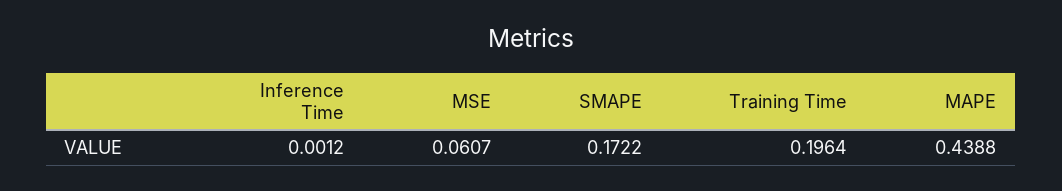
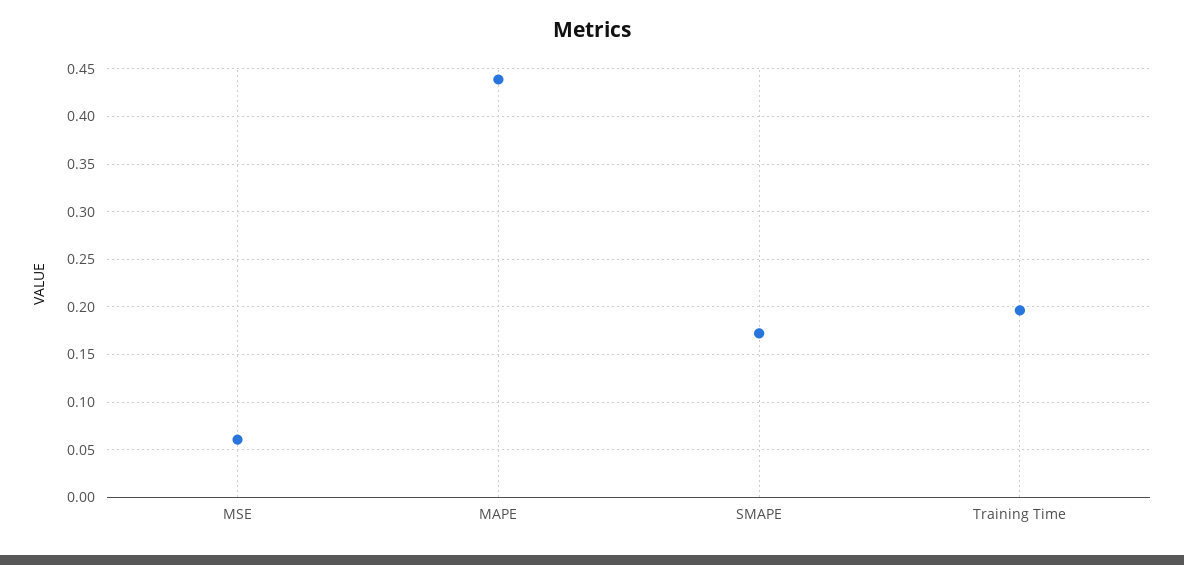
Inference Time: 0.0012 -> none

